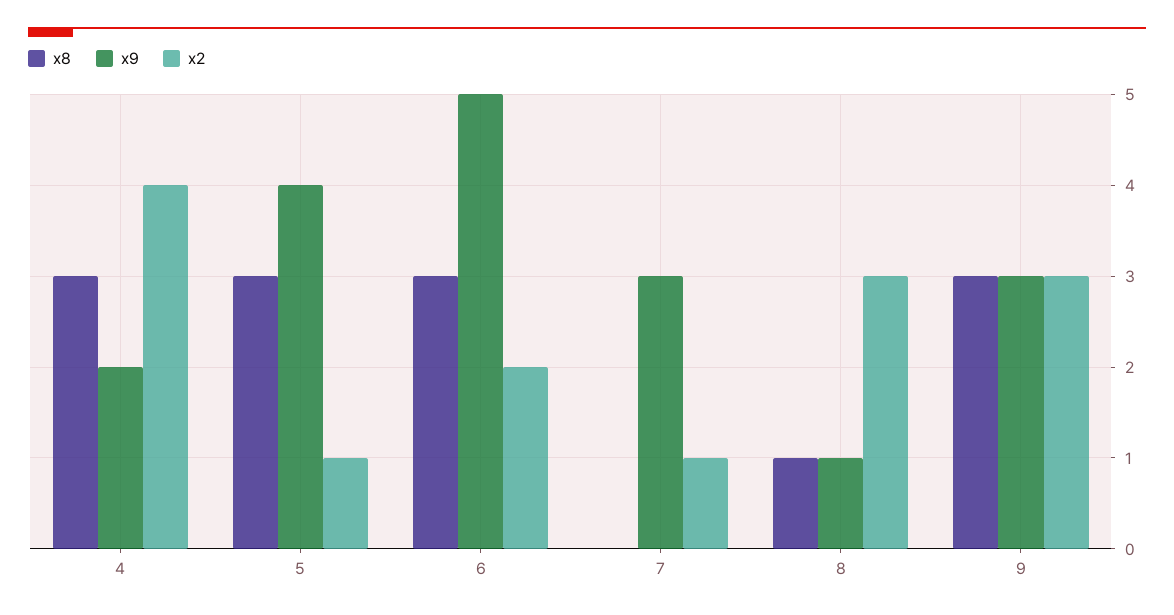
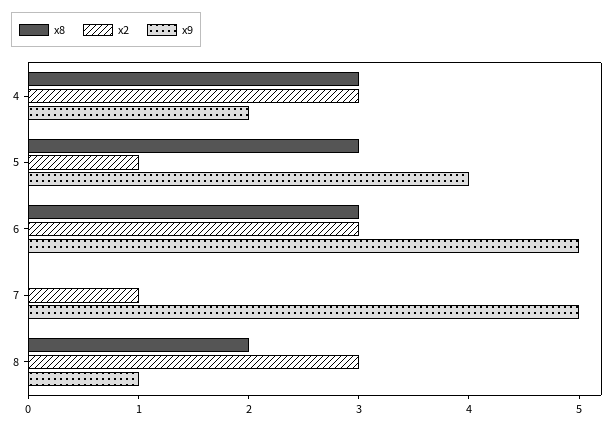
x2, 4: 4 -> 3
x2, 6: 2 -> 3
x9, 7: 3 -> 5
x8, 8: 1 -> 2
x8, 9: 3 -> none
x9, 9: 3 -> none
x2, 9: 3 -> none

